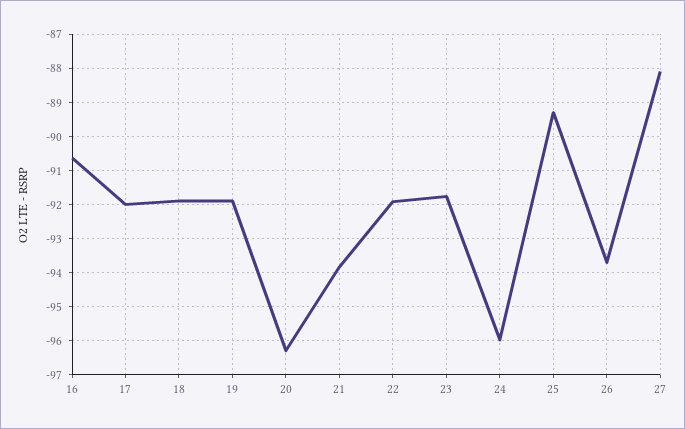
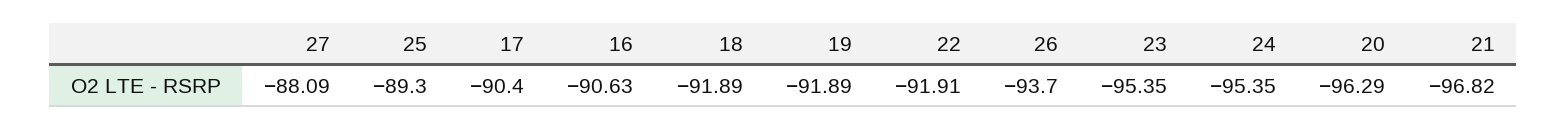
17: -92 -> -90.4
21: -93.8 -> -96.82
23: -91.8 -> -95.35
24: -96 -> -95.35

